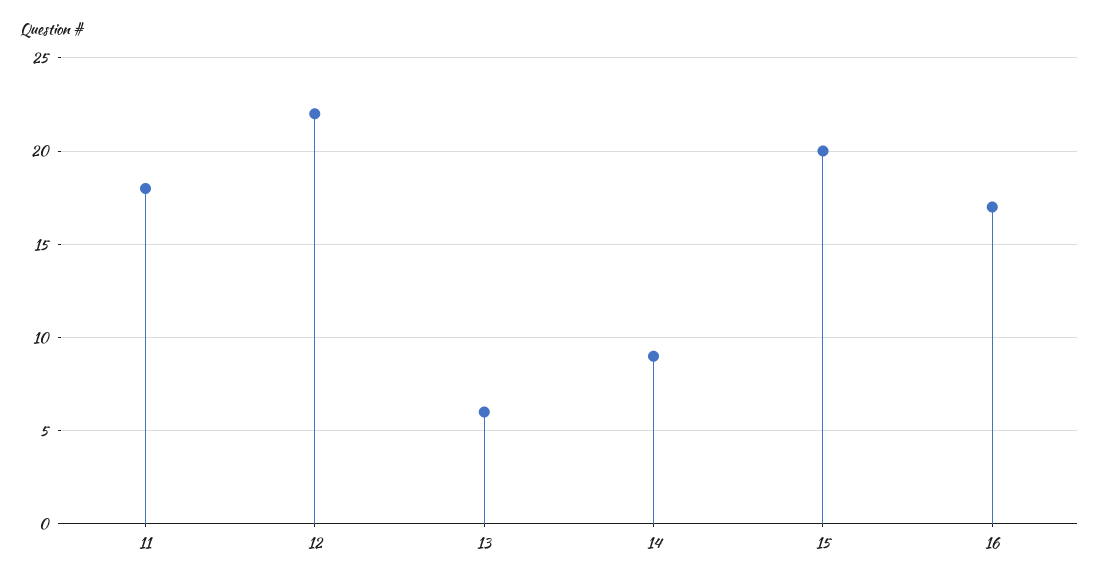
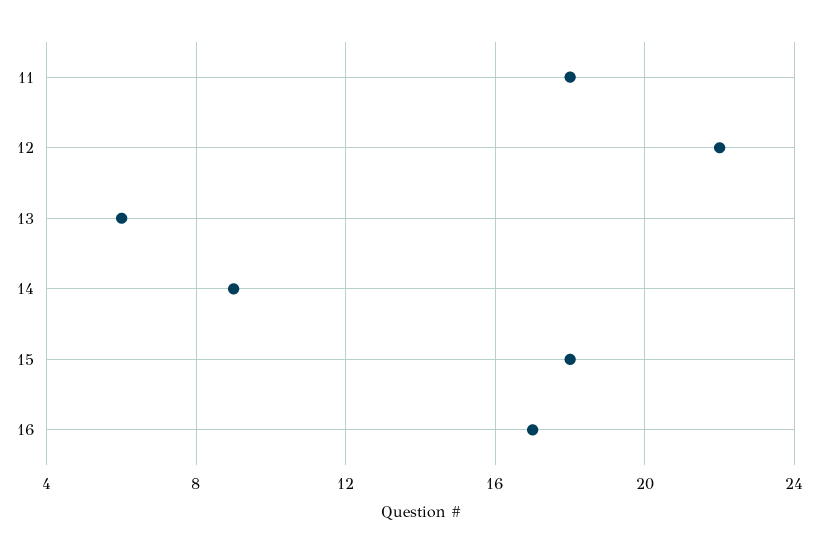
15: 20 -> 18

